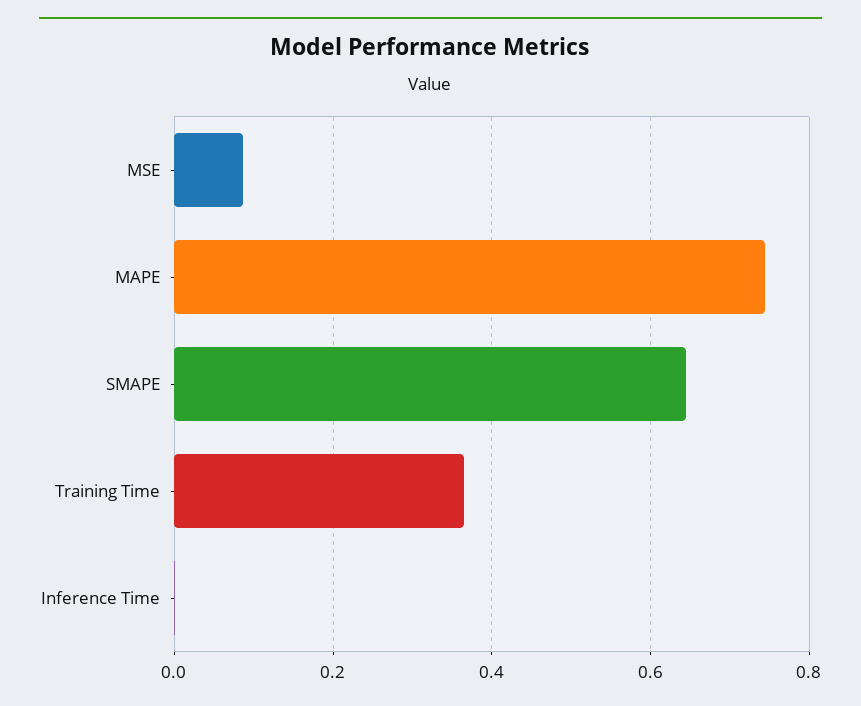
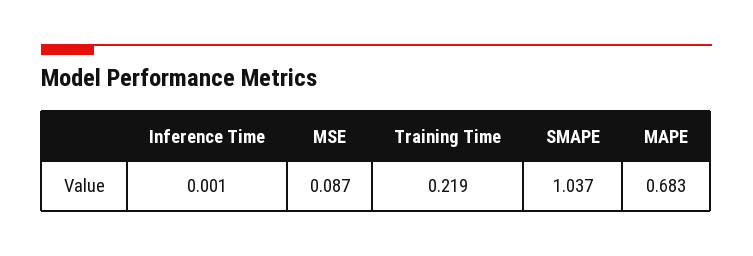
MAPE: 0.74 -> 0.683
SMAPE: 0.64 -> 1.037
Training Time: 0.36 -> 0.219

